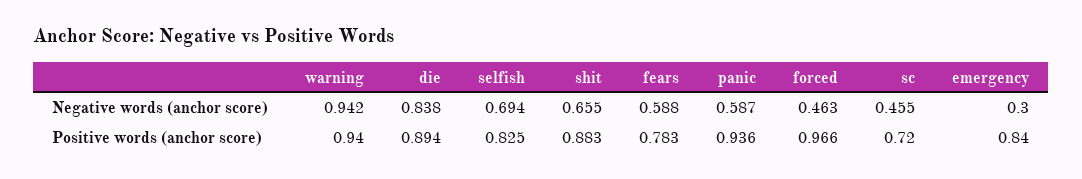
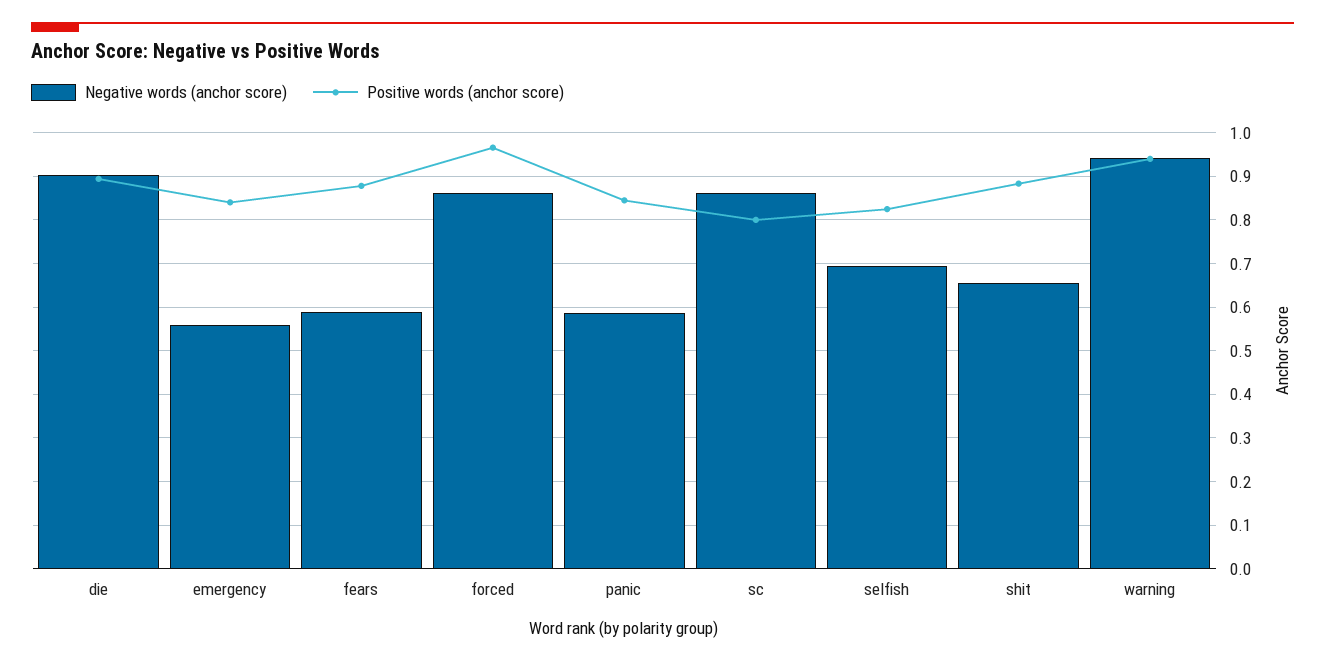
Negative words (anchor score), die: 0.838 -> 0.9
Negative words (anchor score), forced: 0.463 -> 0.86
Negative words (anchor score), sc: 0.455 -> 0.86
Negative words (anchor score), emergency: 0.3 -> 0.56
Positive words (anchor score), fears: 0.783 -> 0.88
Positive words (anchor score), panic: 0.936 -> 0.84
Positive words (anchor score), sc: 0.72 -> 0.8

